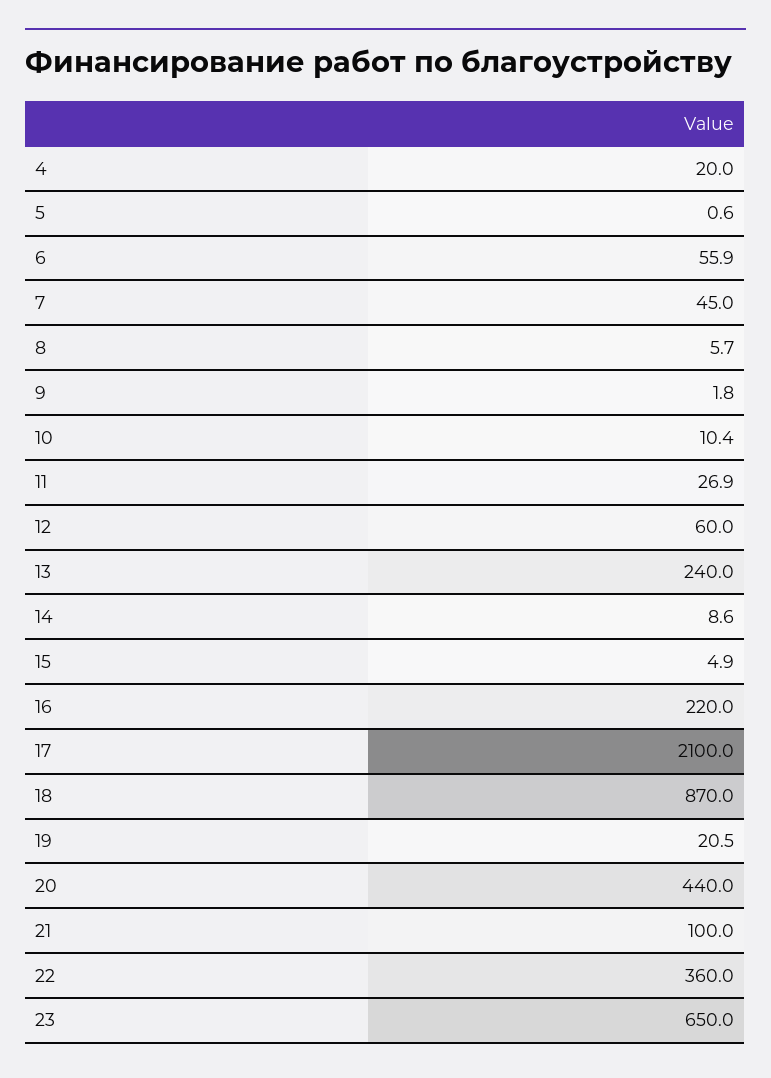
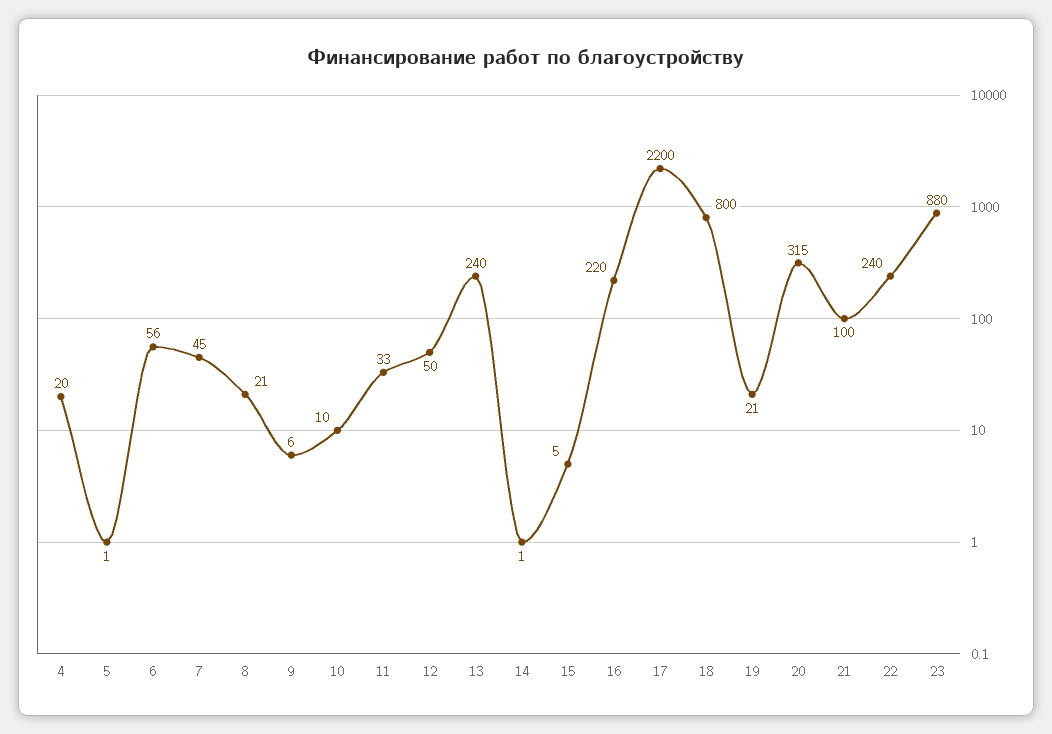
8: 5.7 -> 21
9: 1.8 -> 6
11: 26.9 -> 33
12: 60 -> 50
14: 8.6 -> 1
17: 2100 -> 2200
18: 870 -> 800
20: 440 -> 315
22: 360 -> 240
23: 650 -> 880

